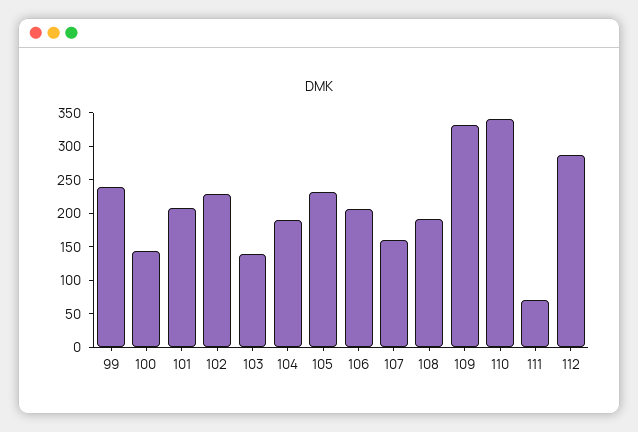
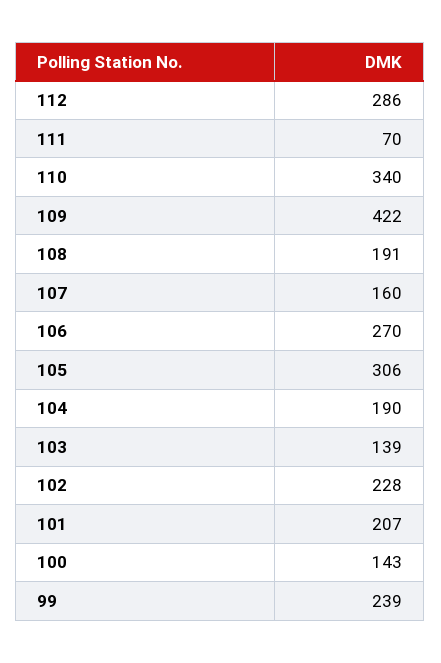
105: 225 -> 306
106: 200 -> 270
109: 325 -> 422

